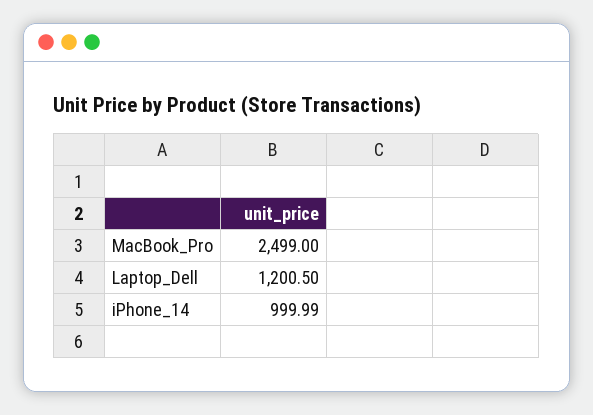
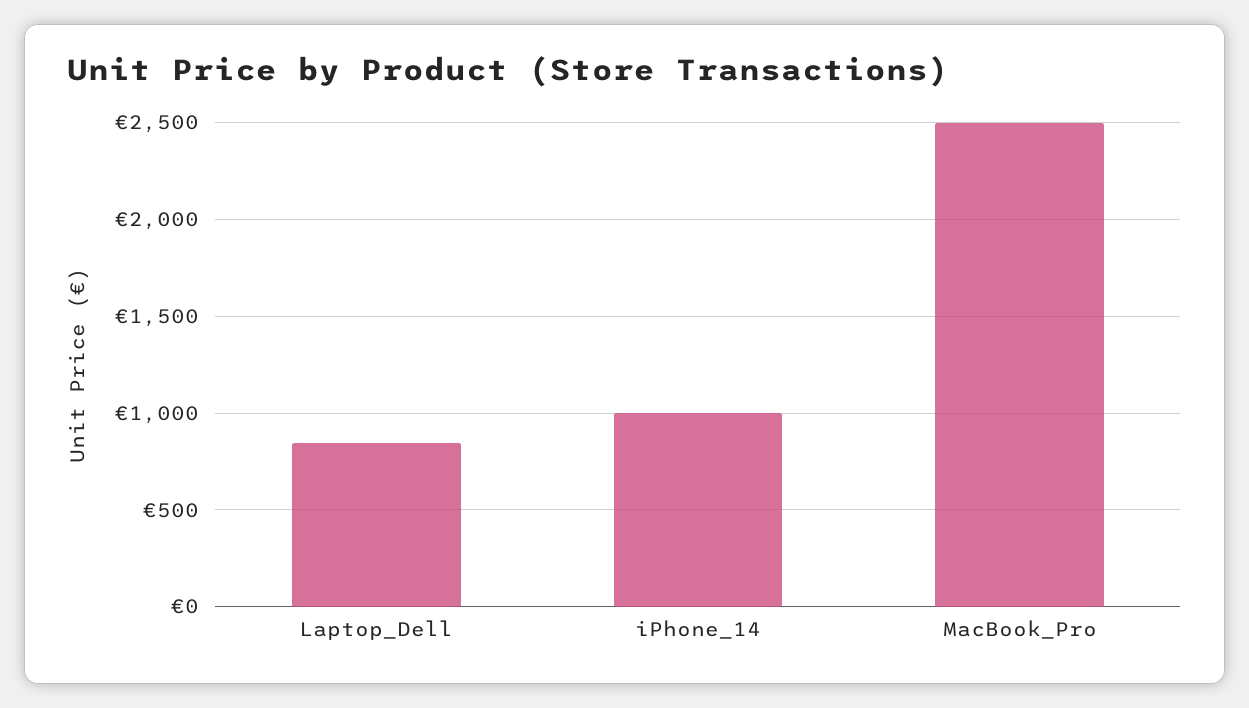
Laptop_Dell: 1200.5 -> 850

